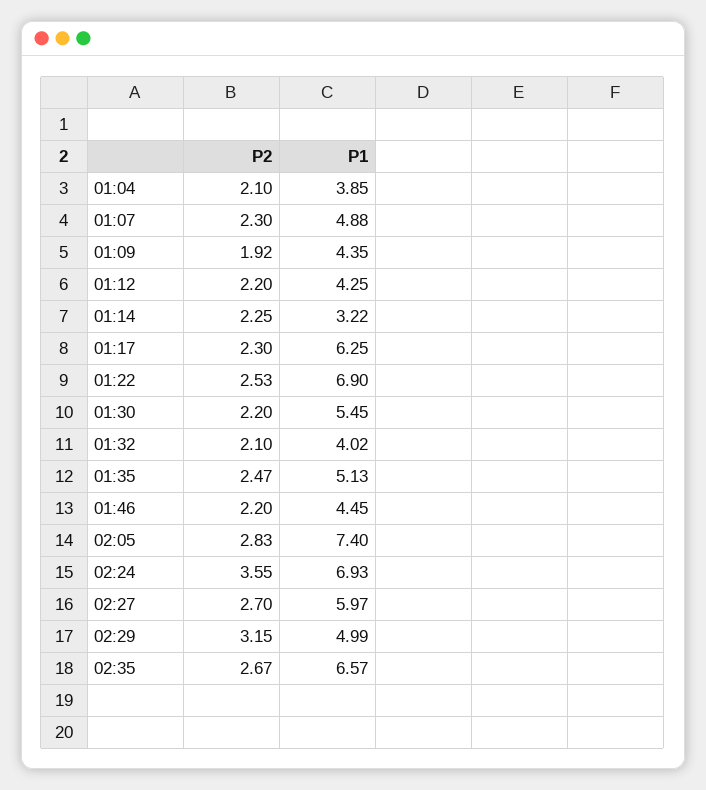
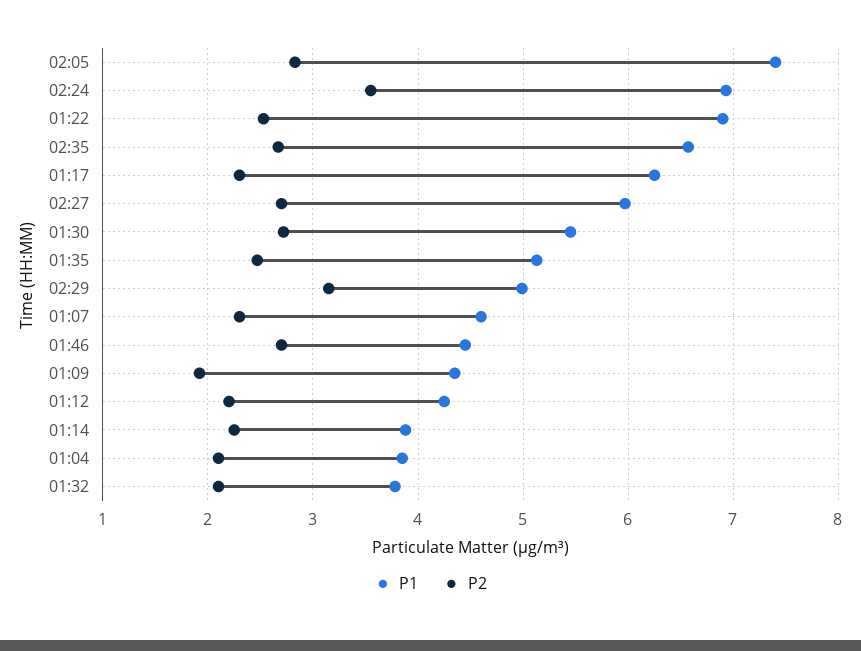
P1, 01:07: 4.88 -> 4.6
P1, 01:14: 3.22 -> 3.9
P2, 01:30: 2.2 -> 2.7
P1, 01:32: 4.02 -> 3.8
P2, 01:46: 2.2 -> 2.7

